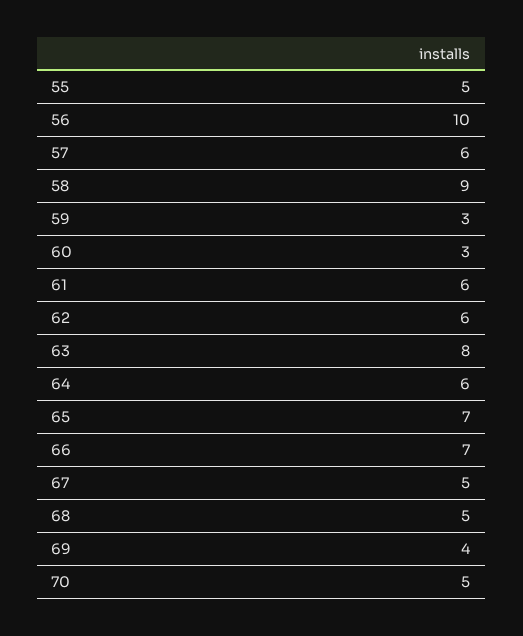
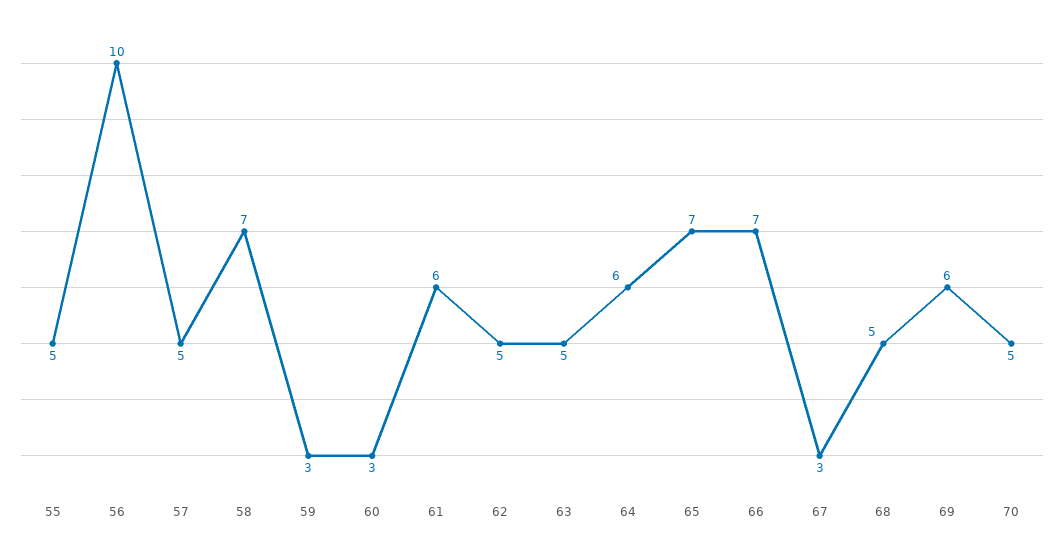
57: 6 -> 5
58: 9 -> 7
62: 6 -> 5
63: 8 -> 5
67: 5 -> 3
69: 4 -> 6

